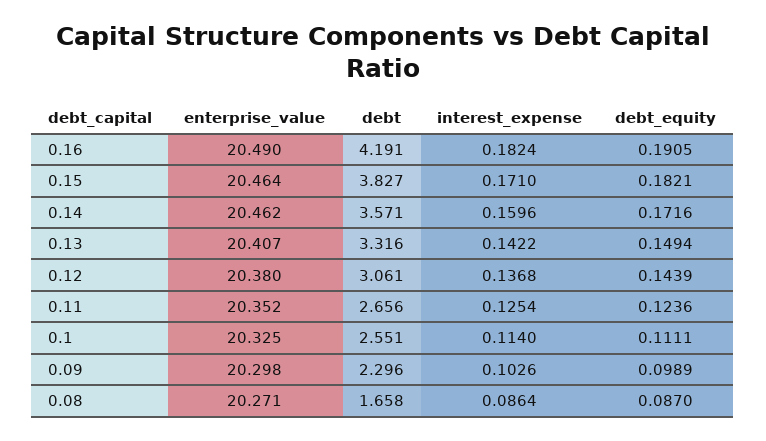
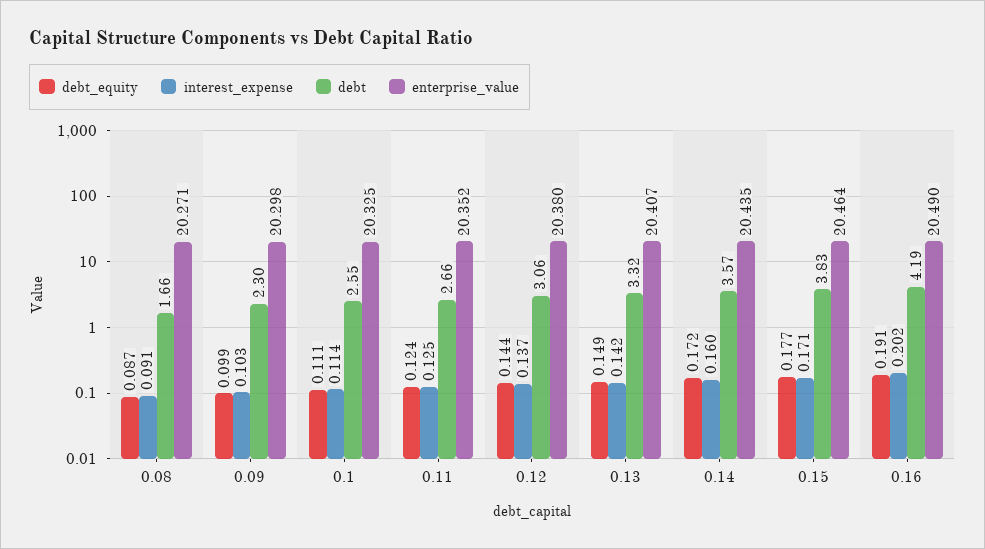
interest_expense, 0.16: 0.1824 -> 0.202
debt_equity, 0.15: 0.1821 -> 0.177
enterprise_value, 0.14: 20.462 -> 20.435
interest_expense, 0.08: 0.0864 -> 0.091

